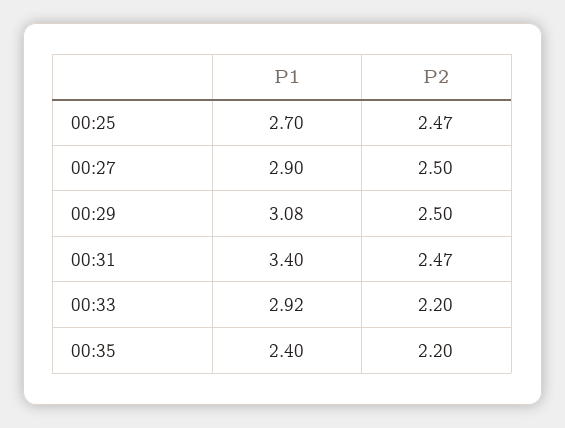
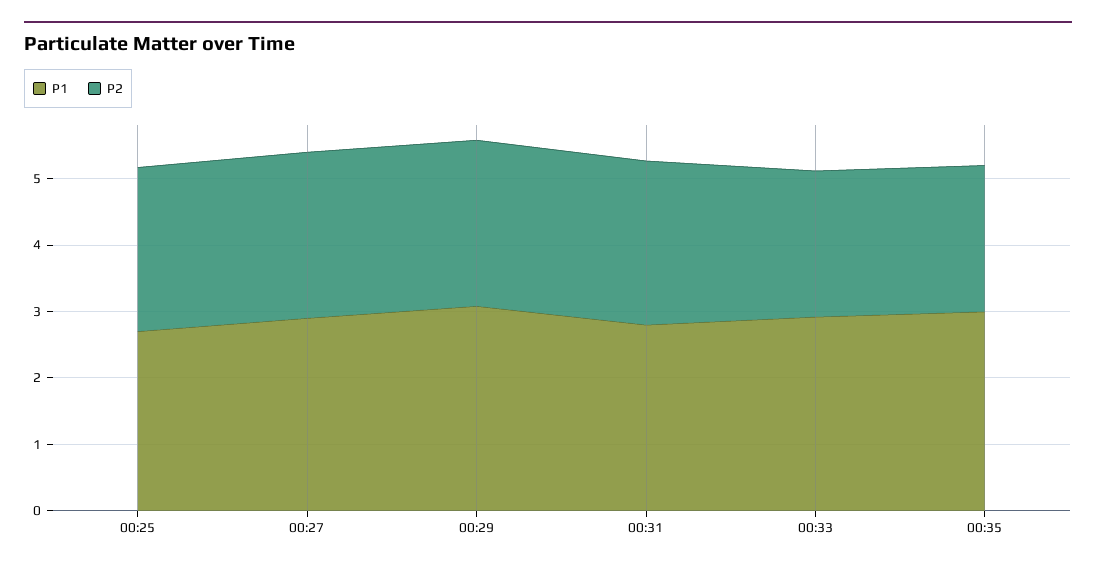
P1, 00:31: 3.4 -> 2.8
P1, 00:35: 2.4 -> 3

